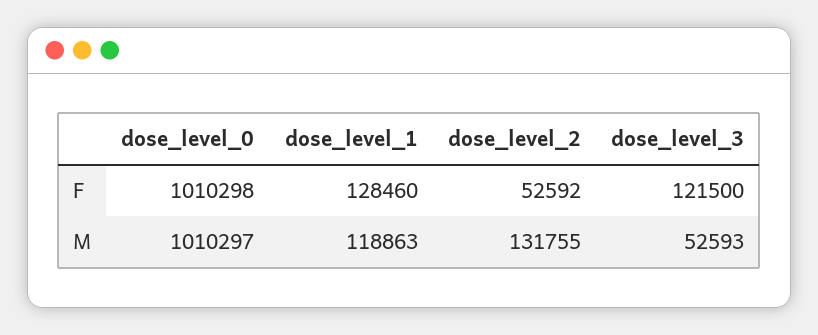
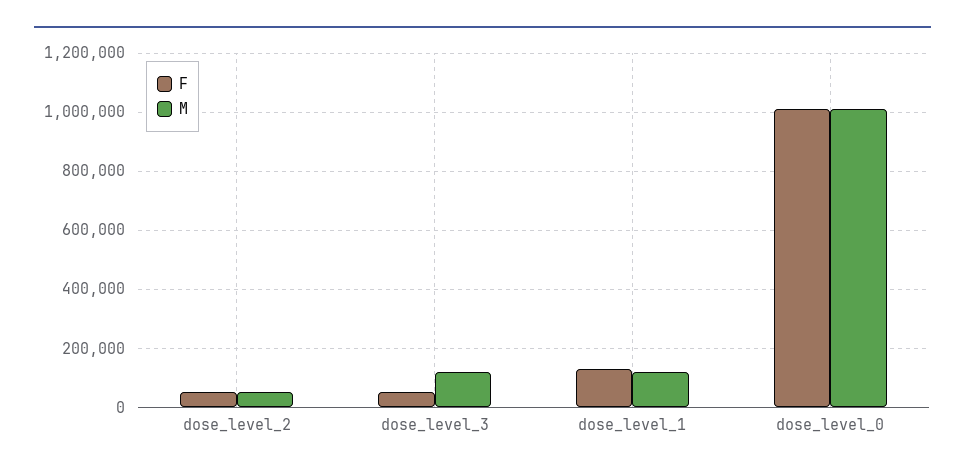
F, dose_level_3: 121500 -> 50000
M, dose_level_2: 131755 -> 50000
M, dose_level_3: 52593 -> 125000

